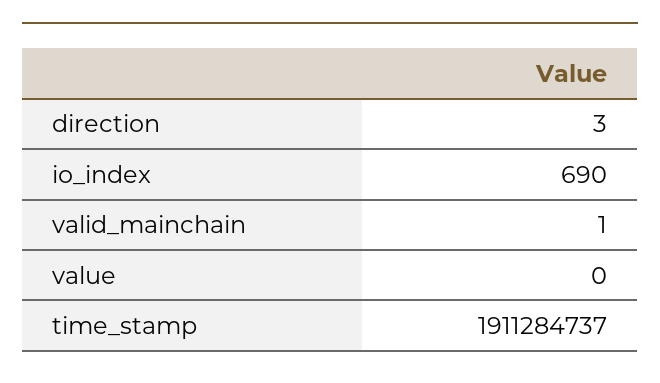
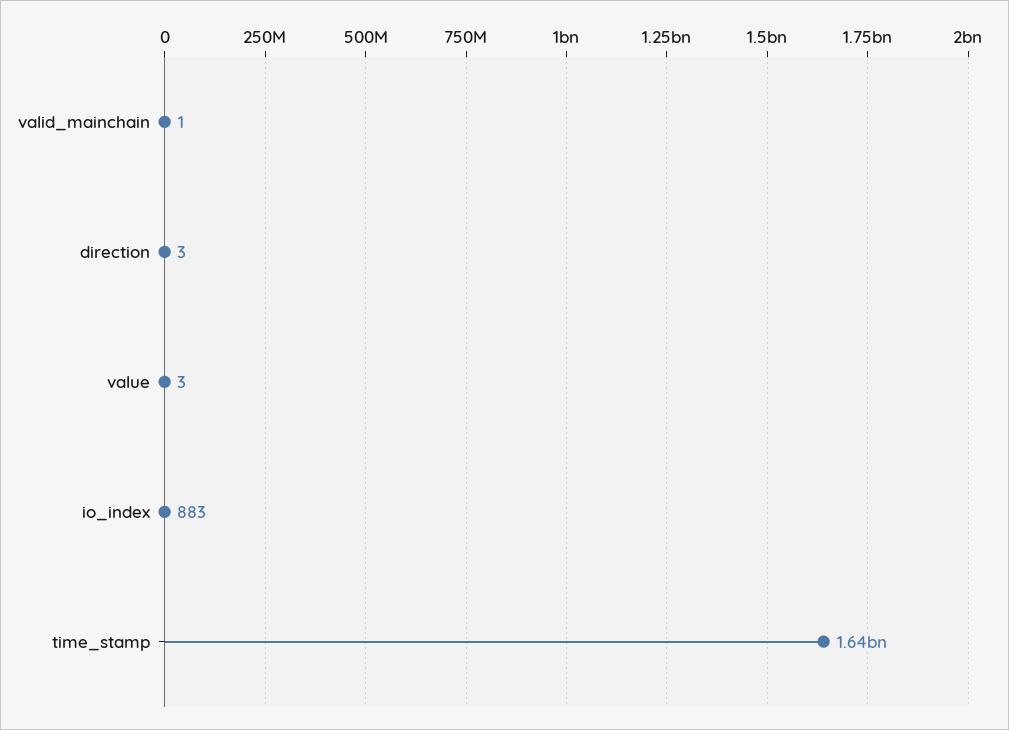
io_index: 690 -> 883
value: 0 -> 3
time_stamp: 1911284737 -> 1640000000

